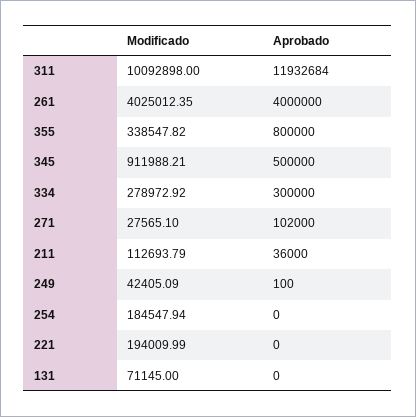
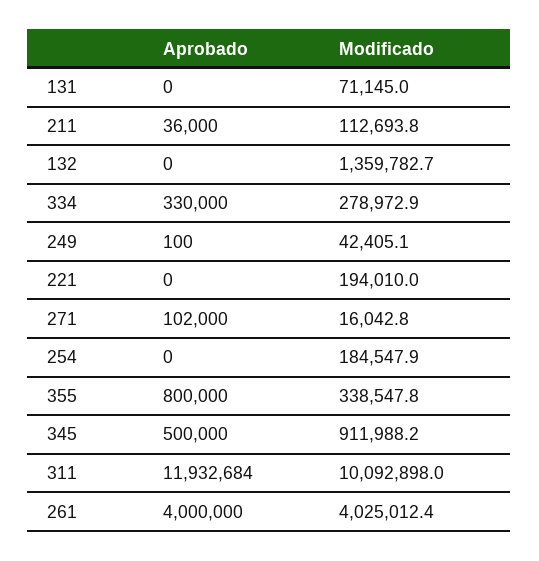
Aprobado, 334: 300000 -> 330000
Modificado, 271: 27565.1 -> 16042.8
Aprobado, 132: none -> 0
Modificado, 132: none -> 1359782.7

